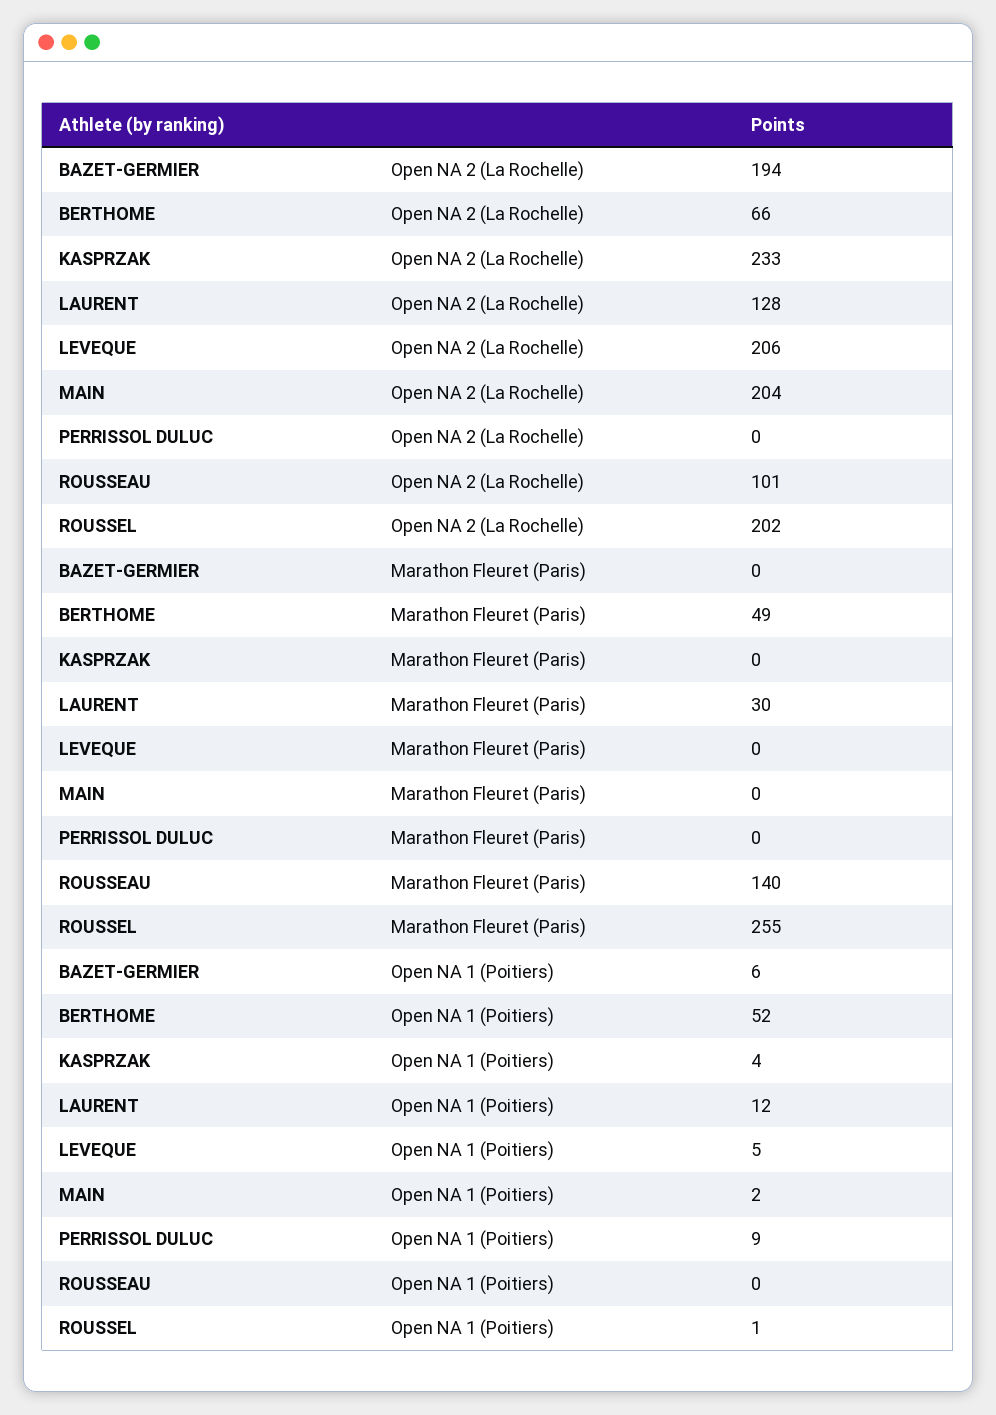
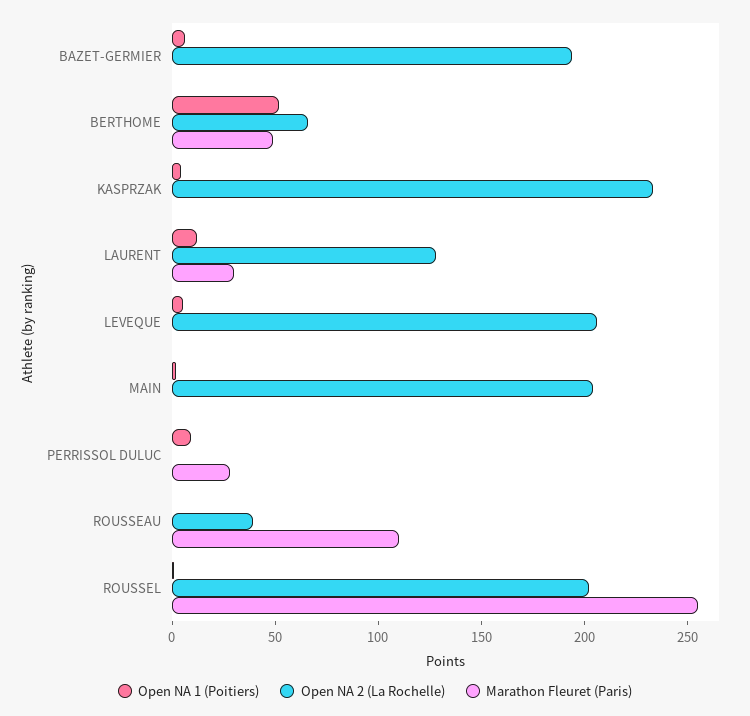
Open NA 2 (La Rochelle), ROUSSEAU: 101 -> 40
Marathon Fleuret (Paris), PERRISSOL DULUC: 0 -> 30
Marathon Fleuret (Paris), ROUSSEAU: 140 -> 110

